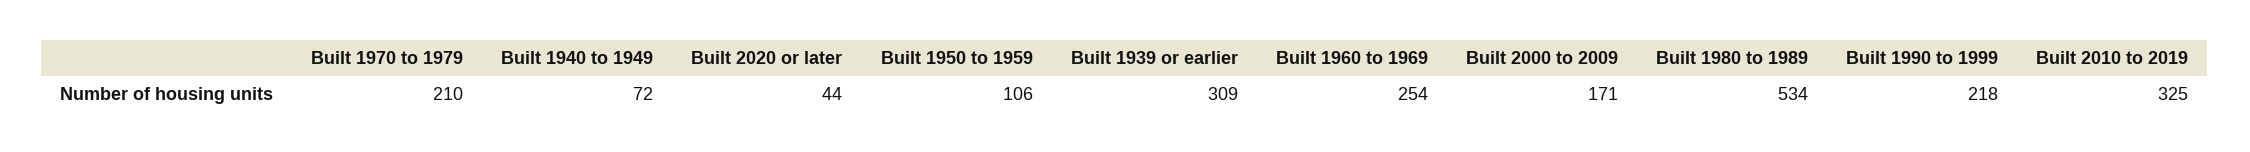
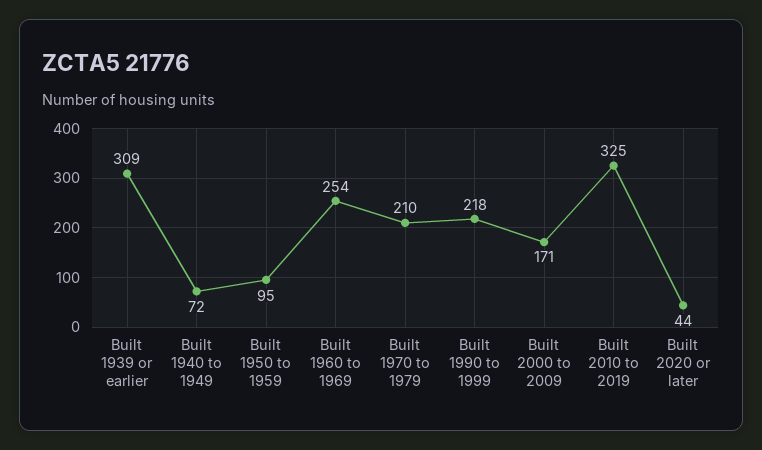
Built 1950 to 1959: 106 -> 95
Built 1980 to 1989: 534 -> none

